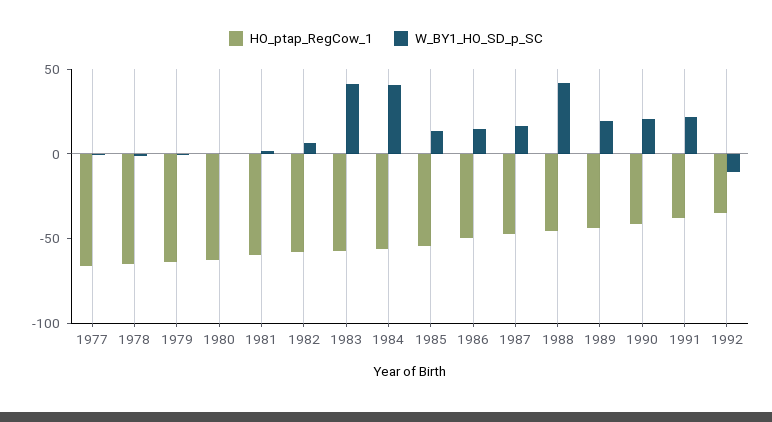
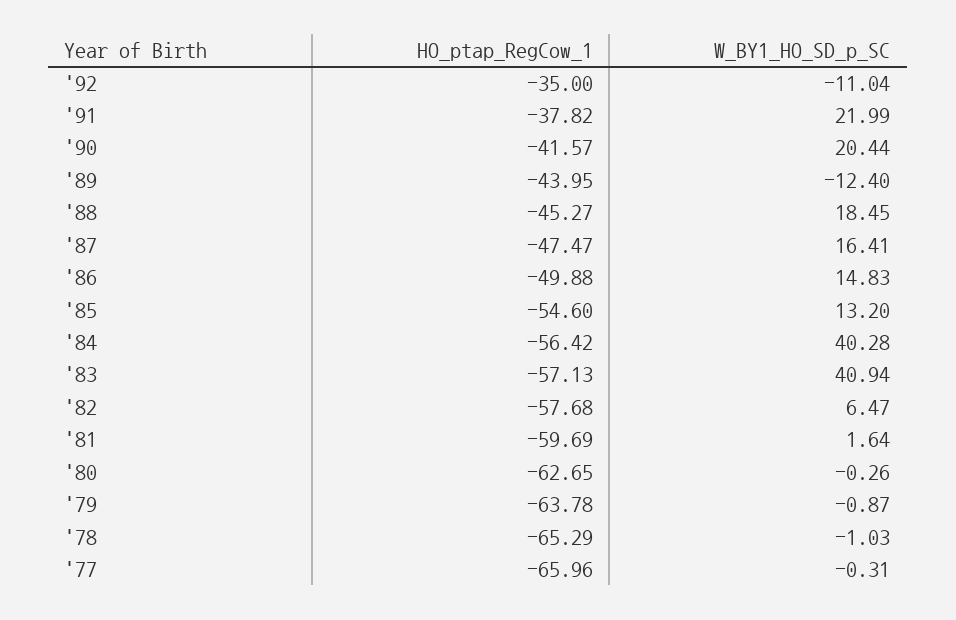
W_BY1_HO_SD_p_SC, 1988: 40 -> 18.45
W_BY1_HO_SD_p_SC, 1989: 20 -> -12.4

